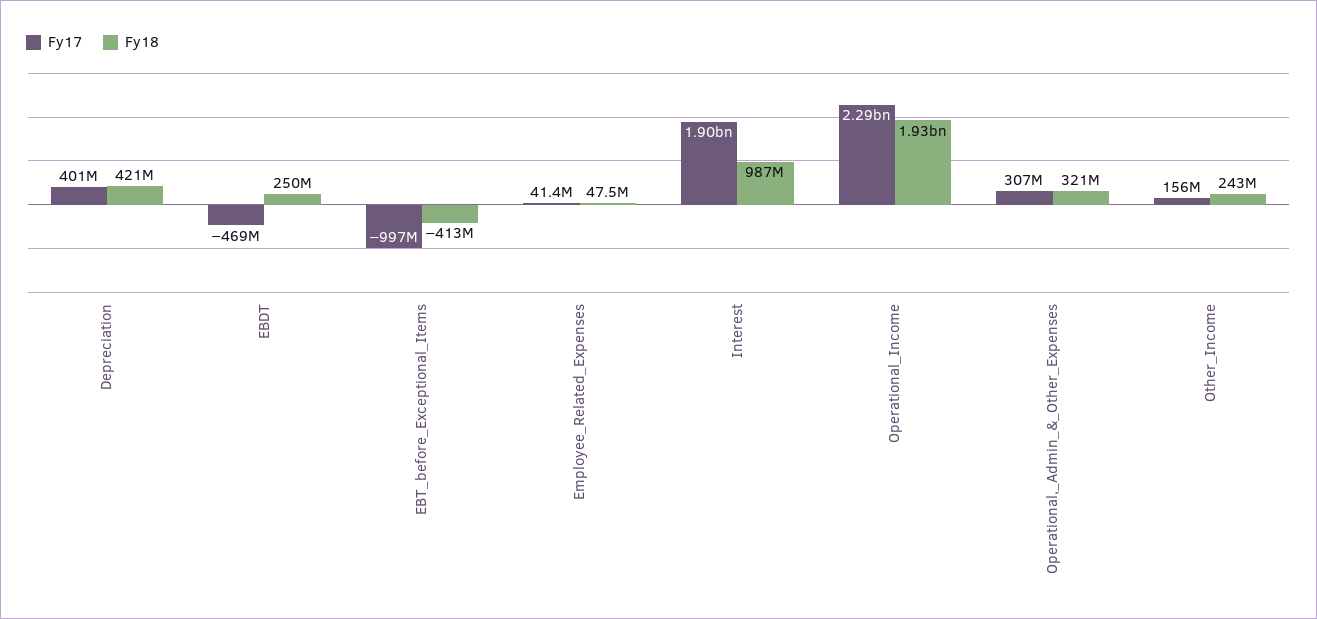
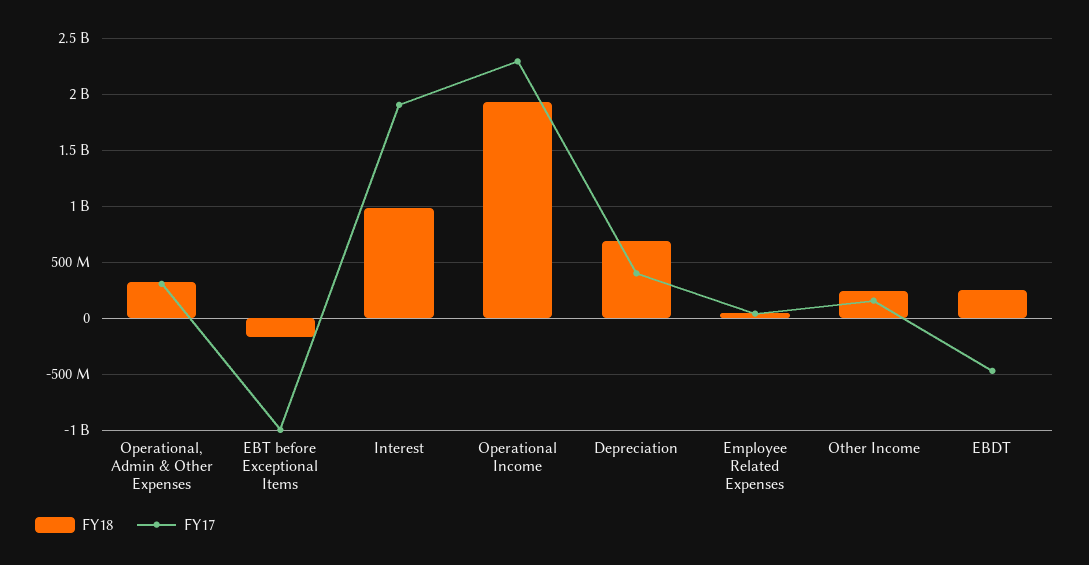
Fy18, Depreciation: 421000000 -> 700000000
Fy18, EBT_before_Exceptional_Items: -413000000 -> -200000000

